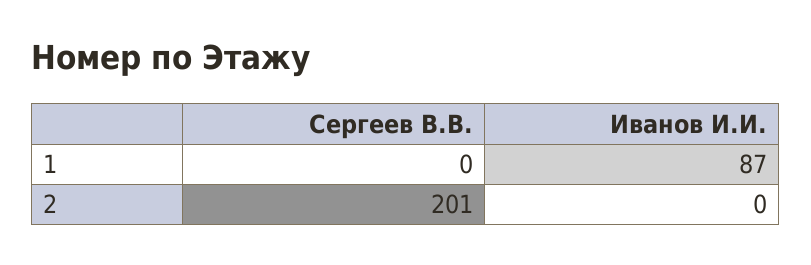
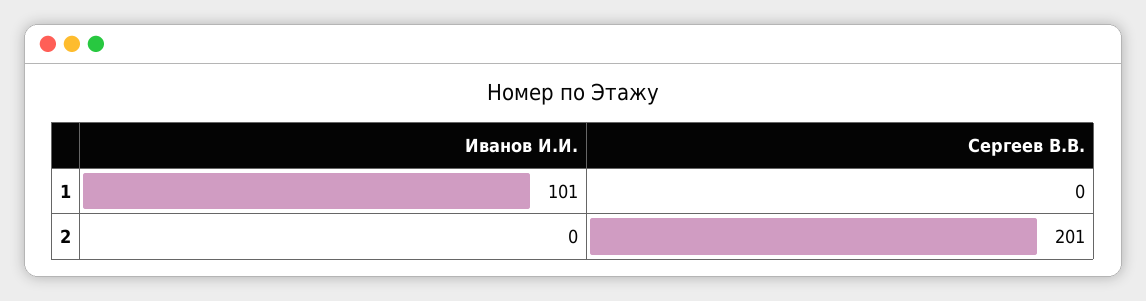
Иванов И.И., 1: 87 -> 101

